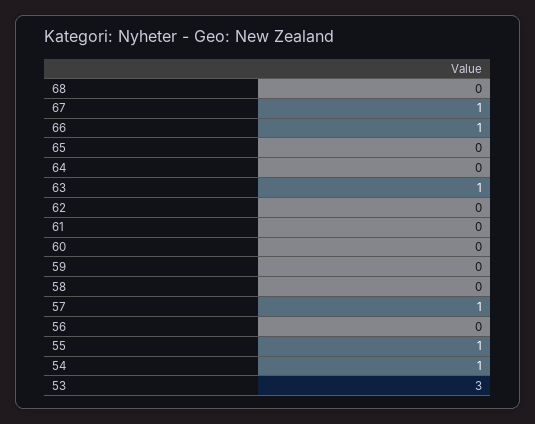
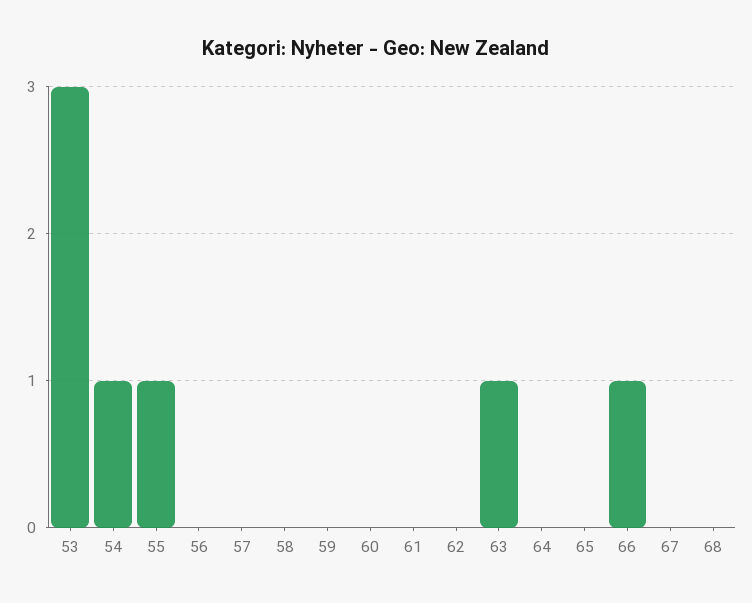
67: 1 -> 0
57: 1 -> 0

